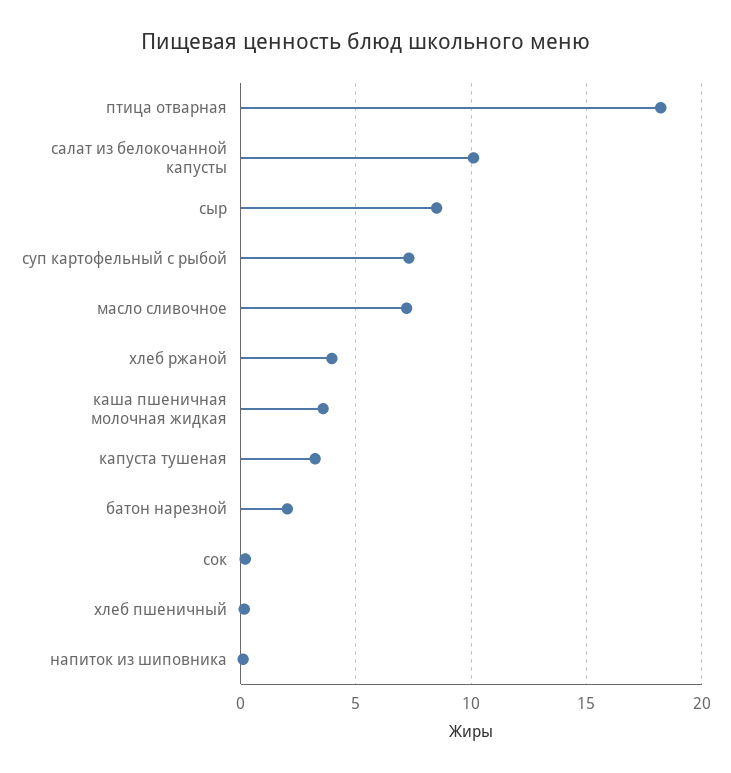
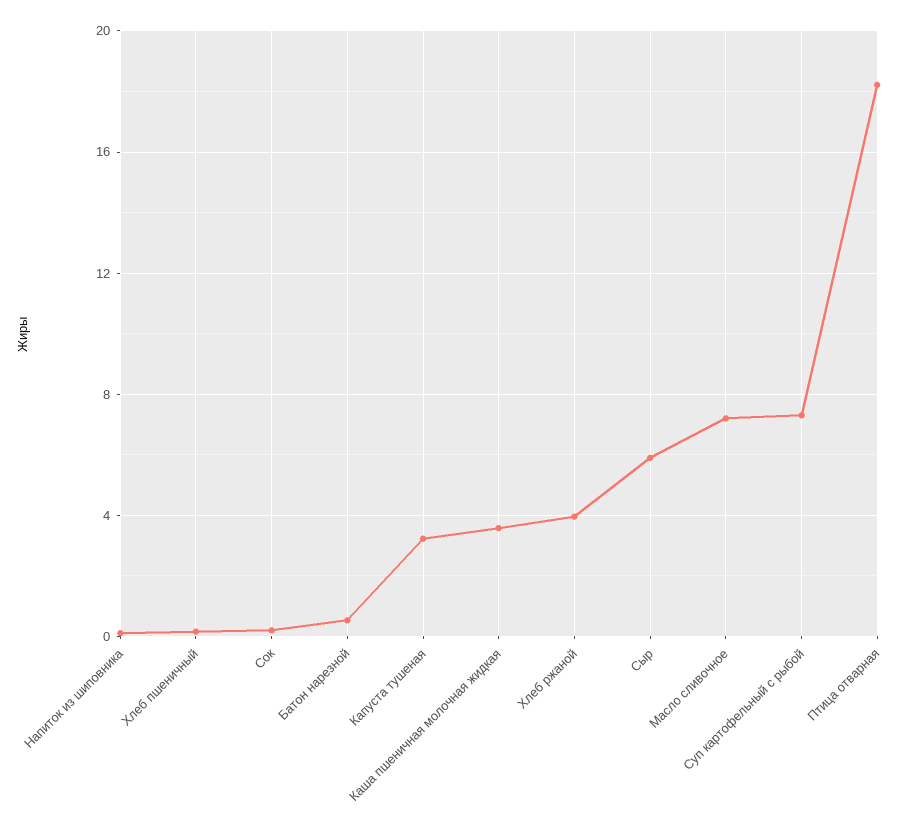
салат из белокочанной капусты: 10 -> none
сыр: 8.5 -> 6
батон нарезной: 2 -> 0.5

